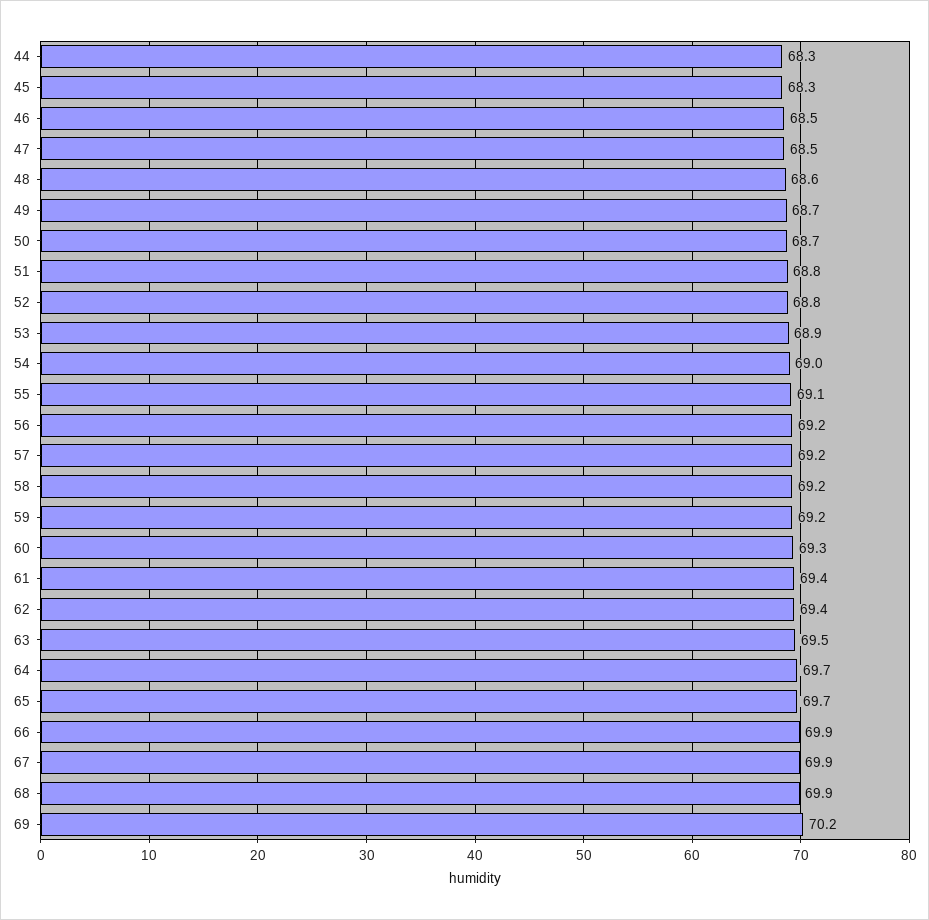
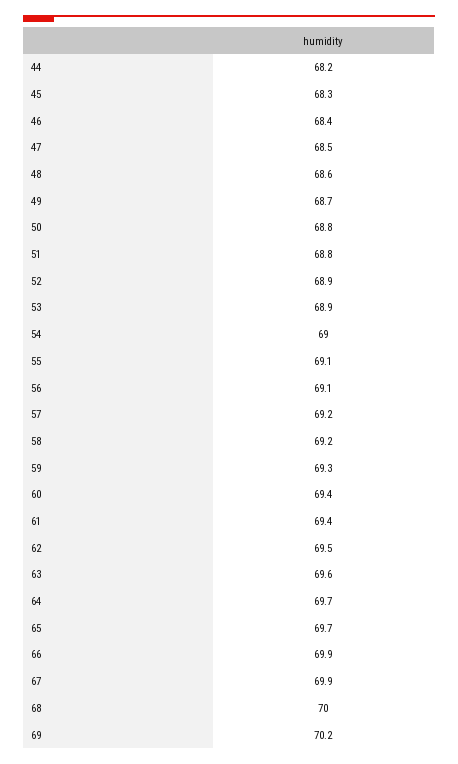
44: 68.3 -> 68.2
46: 68.5 -> 68.4
50: 68.7 -> 68.8
52: 68.8 -> 68.9
56: 69.2 -> 69.1
59: 69.2 -> 69.3
60: 69.3 -> 69.4
62: 69.4 -> 69.5
63: 69.5 -> 69.6
68: 69.9 -> 70

